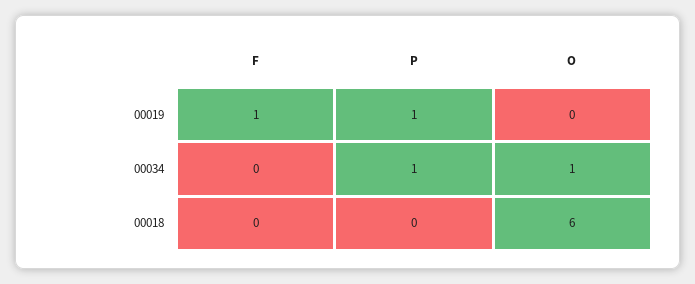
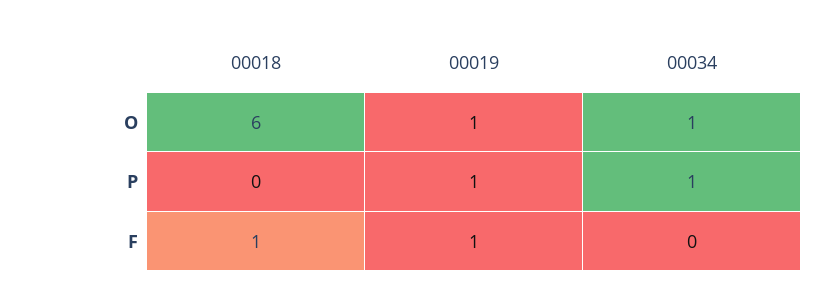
O, 00019: 0 -> 1
F, 00018: 0 -> 1

